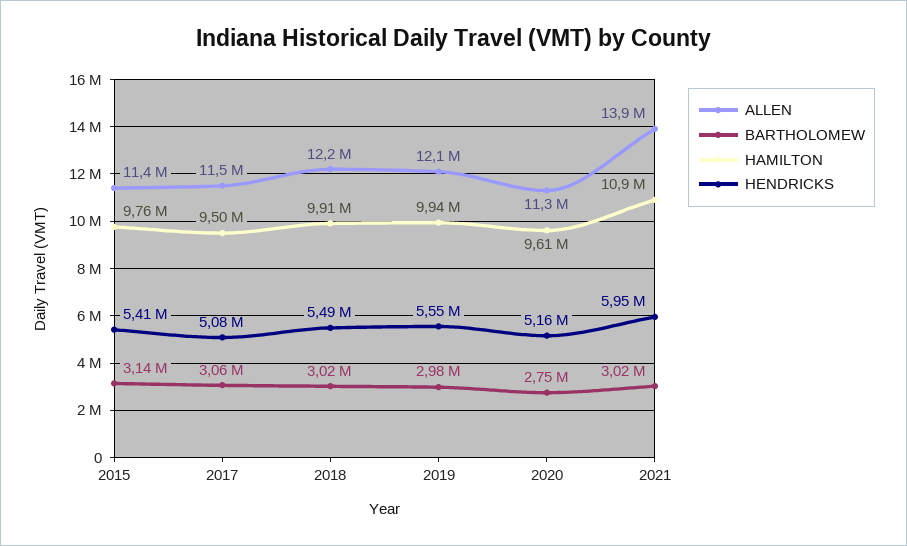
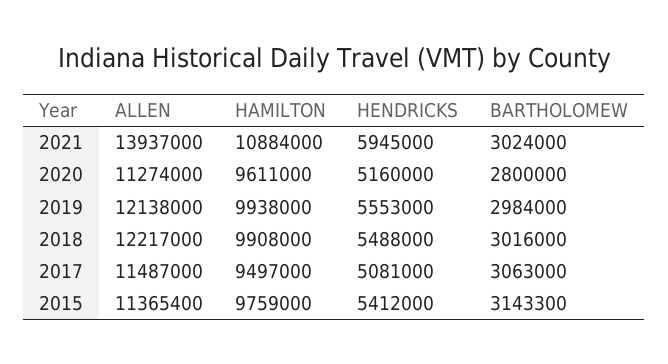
BARTHOLOMEW, 2020: 2750000 -> 2800000

